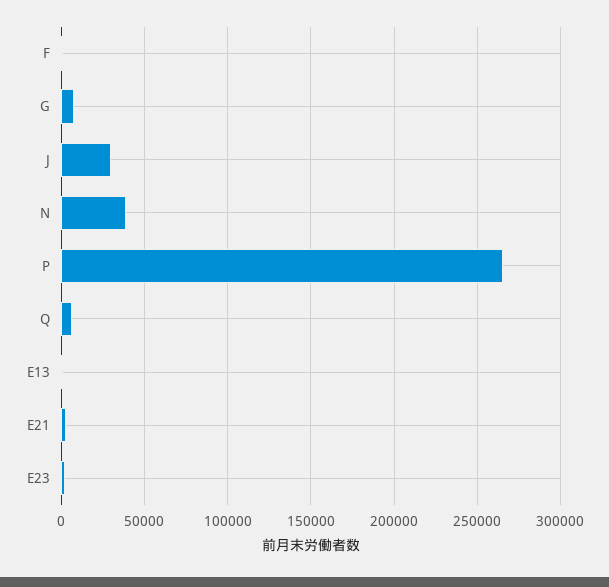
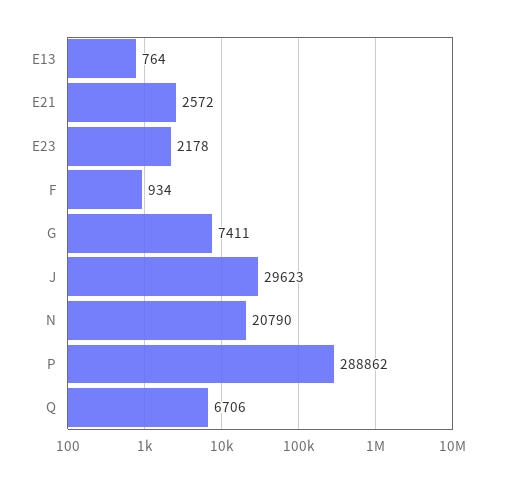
N: 40000 -> 20790
P: 265000 -> 288862

